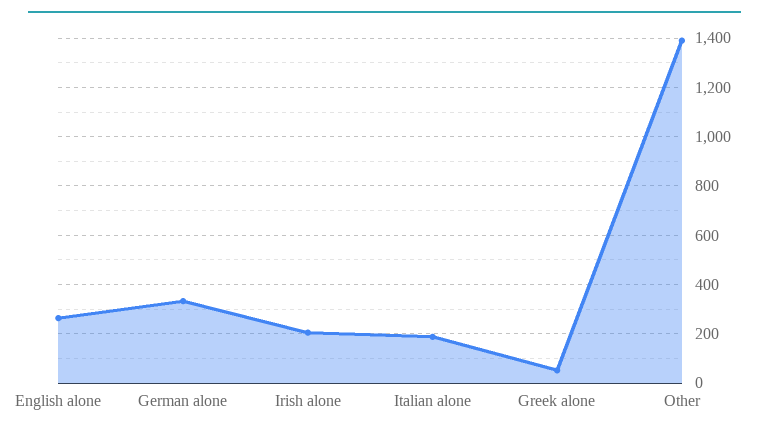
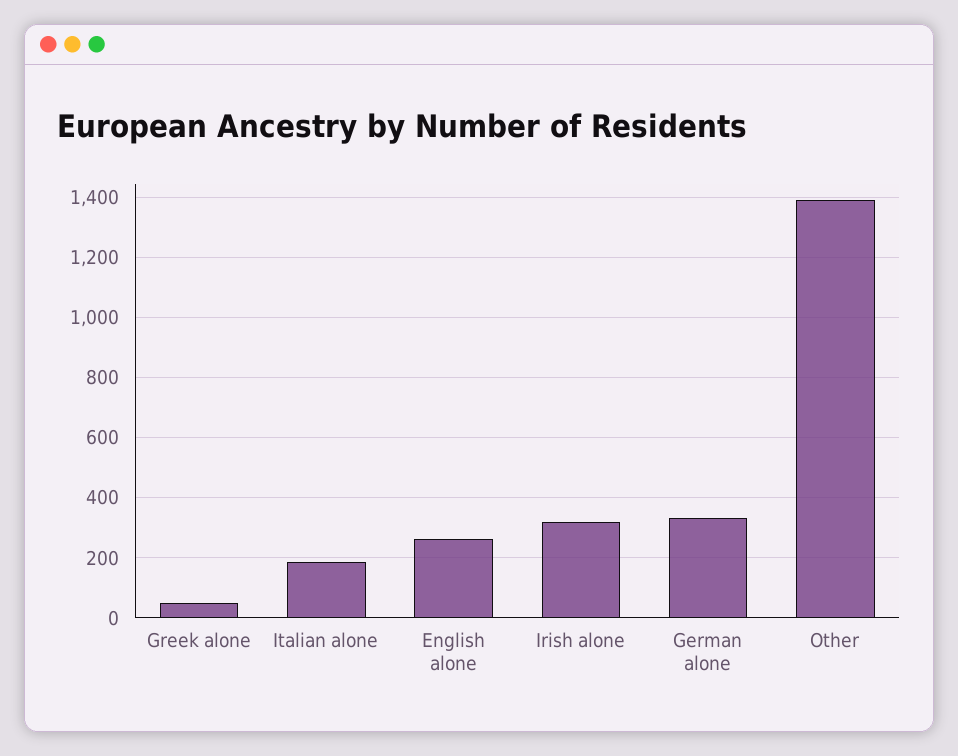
Irish alone: 200 -> 320

